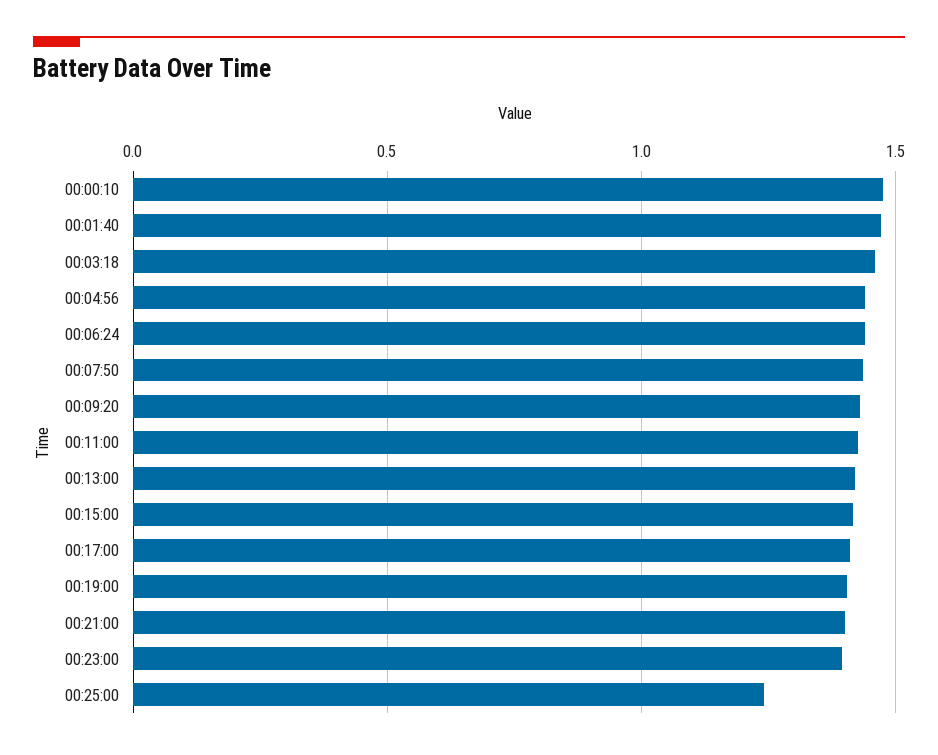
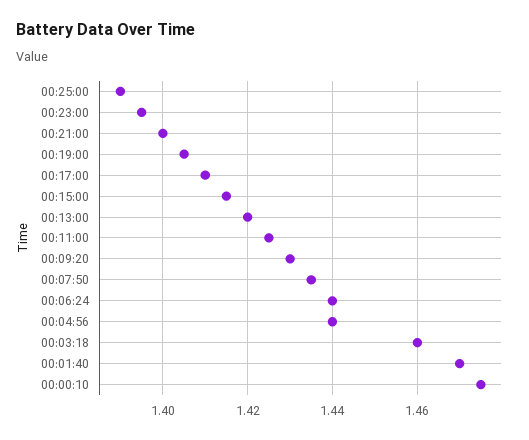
00:25:00: 1.25 -> 1.39

